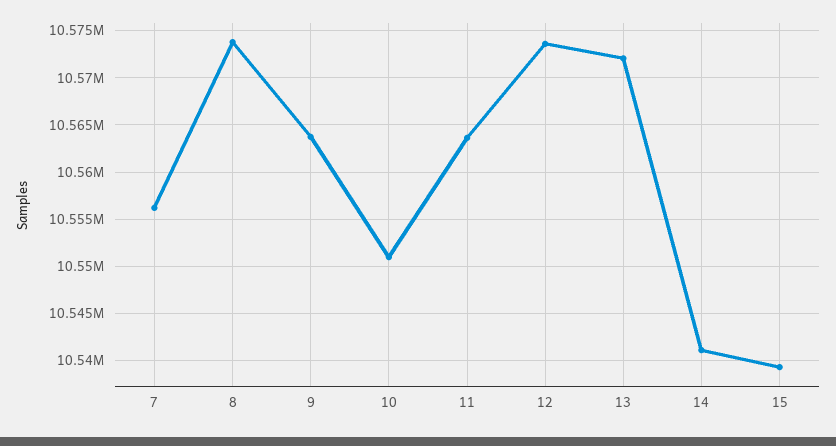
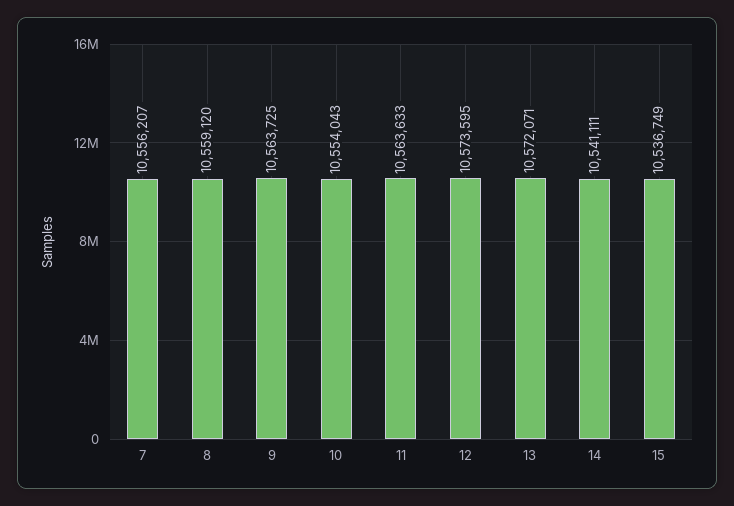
8: 10574000 -> 10559120
10: 10551000 -> 10554043
15: 10539000 -> 10536749

